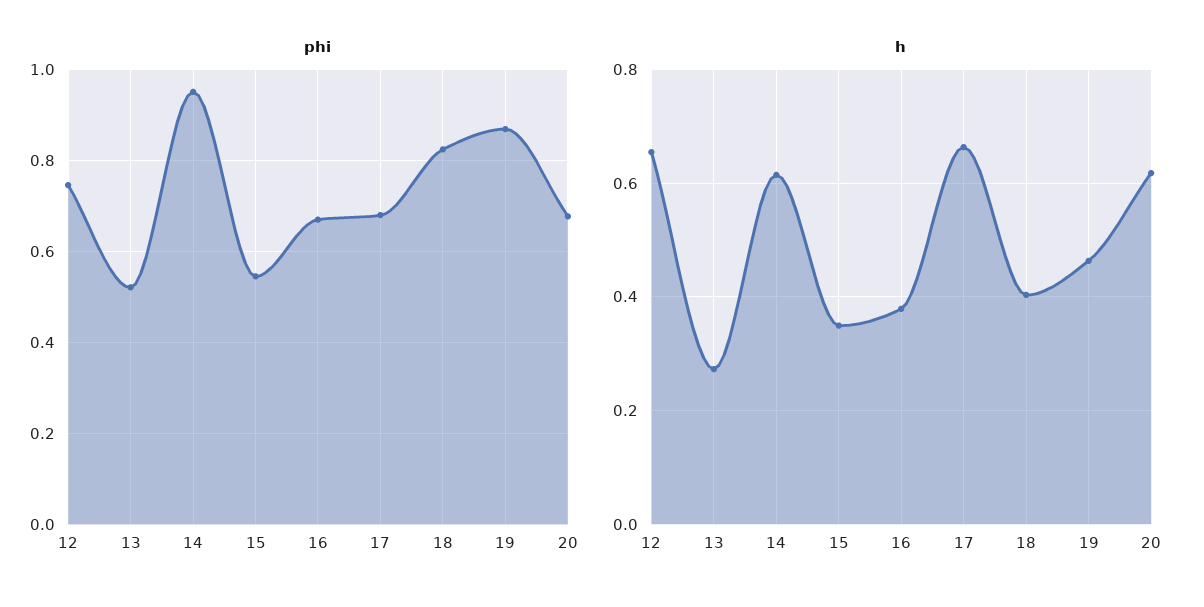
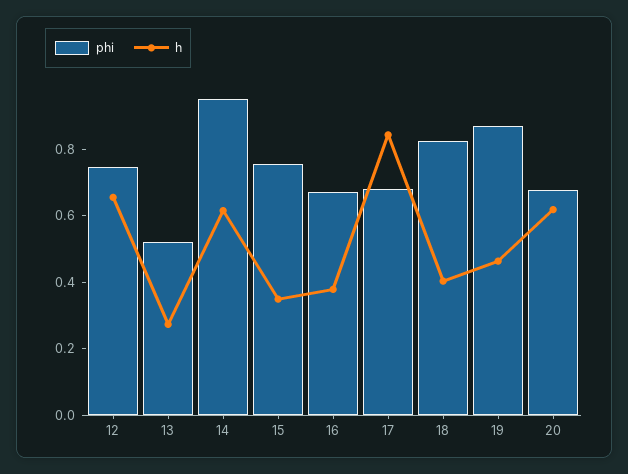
phi, 15: 0.54 -> 0.75
h, 17: 0.66 -> 0.85

